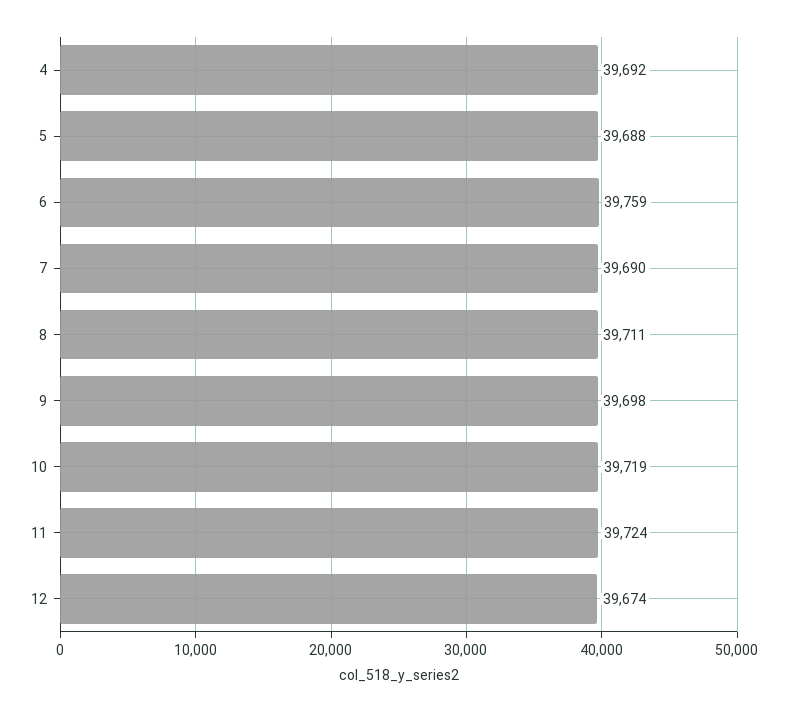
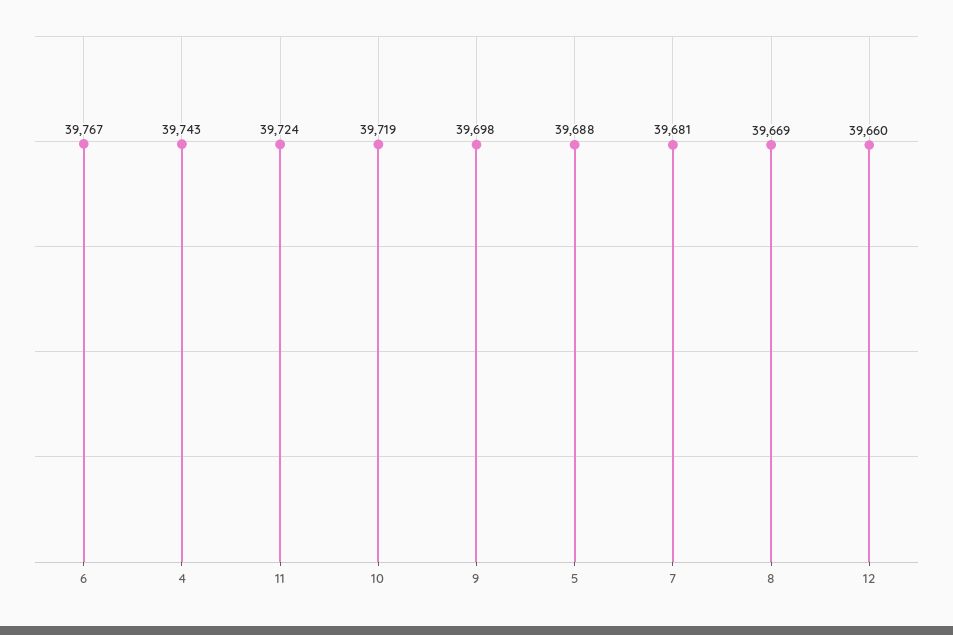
4: 39692 -> 39743
6: 39759 -> 39767
7: 39690 -> 39681
8: 39711 -> 39669
12: 39674 -> 39660

